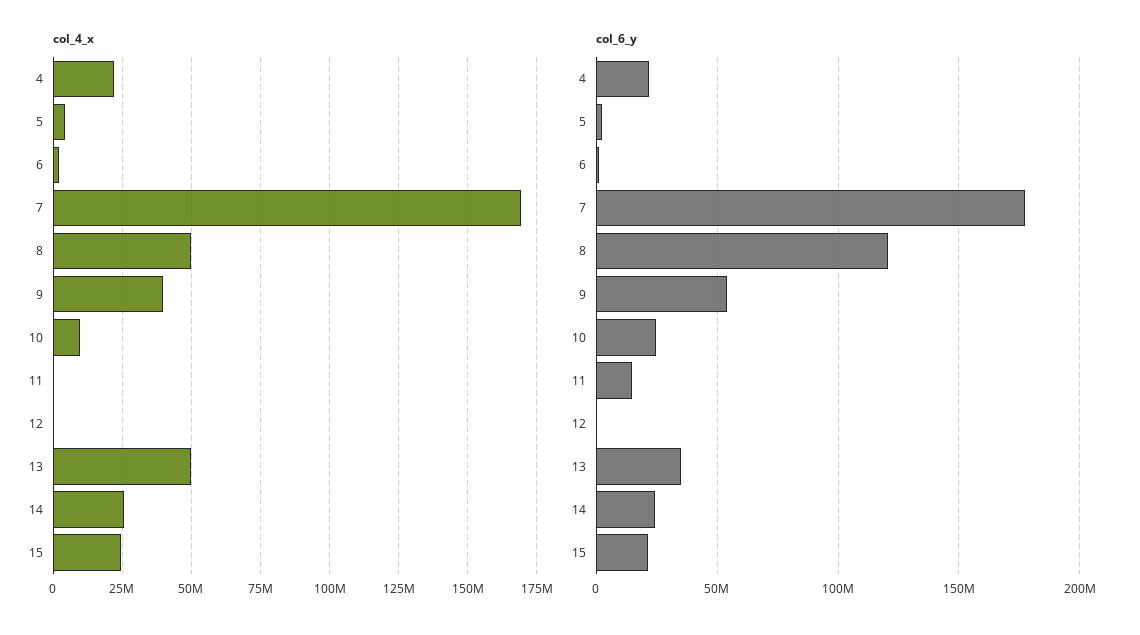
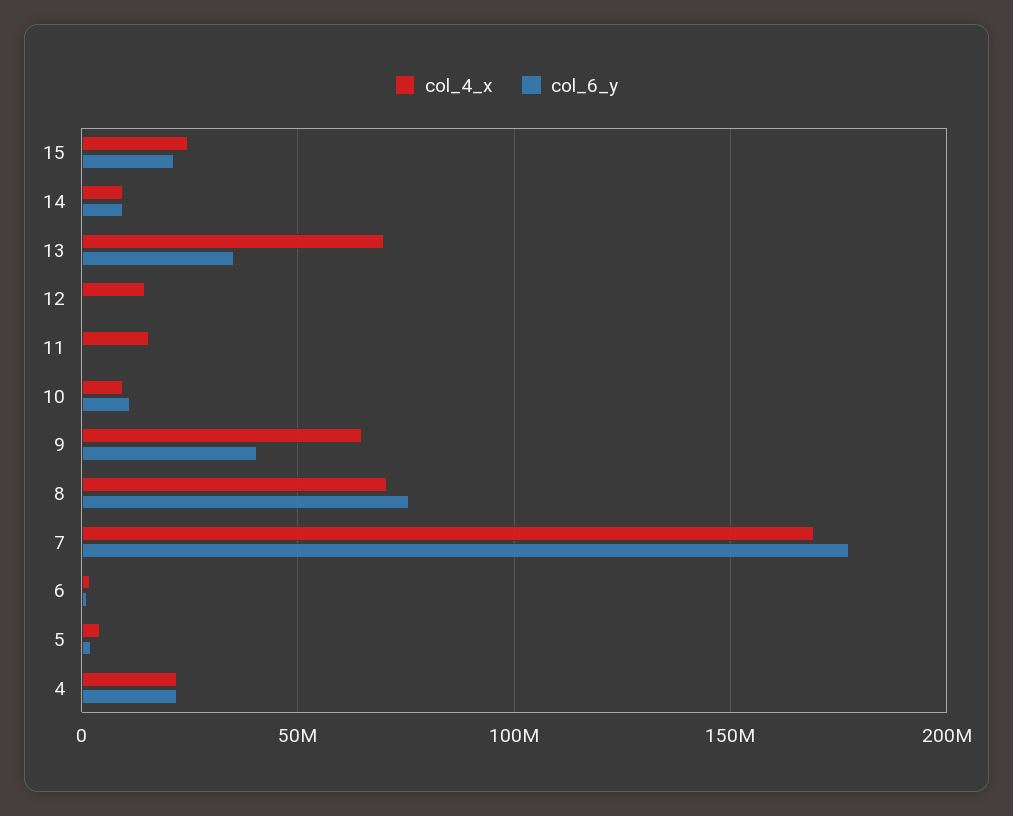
col_4_x, 8: 50000000 -> 70000000
col_4_x, 9: 40000000 -> 65000000
col_4_x, 11: 0 -> 15000000
col_4_x, 12: 0 -> 15000000
col_4_x, 13: 50000000 -> 70000000
col_4_x, 14: 25000000 -> 10000000
col_6_y, 8: 120000000 -> 75000000
col_6_y, 9: 55000000 -> 40000000
col_6_y, 10: 25000000 -> 10000000
col_6_y, 11: 15000000 -> 0
col_6_y, 14: 25000000 -> 10000000

